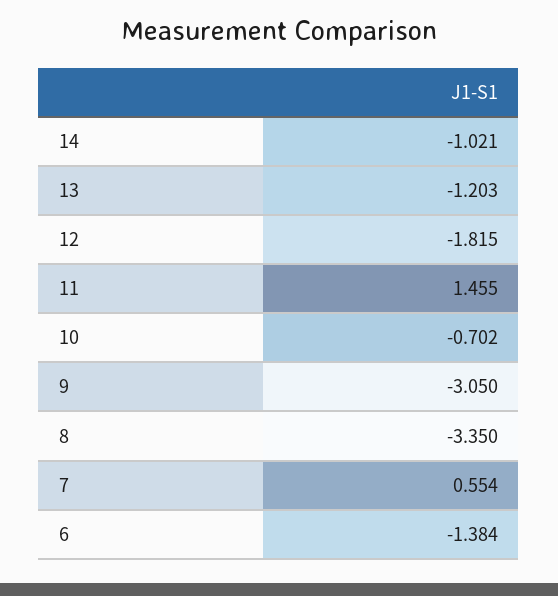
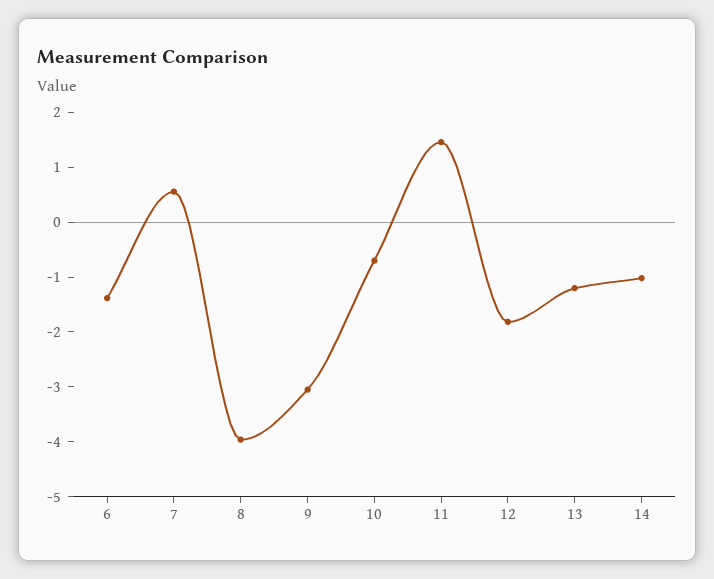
8: -3.35 -> -4

